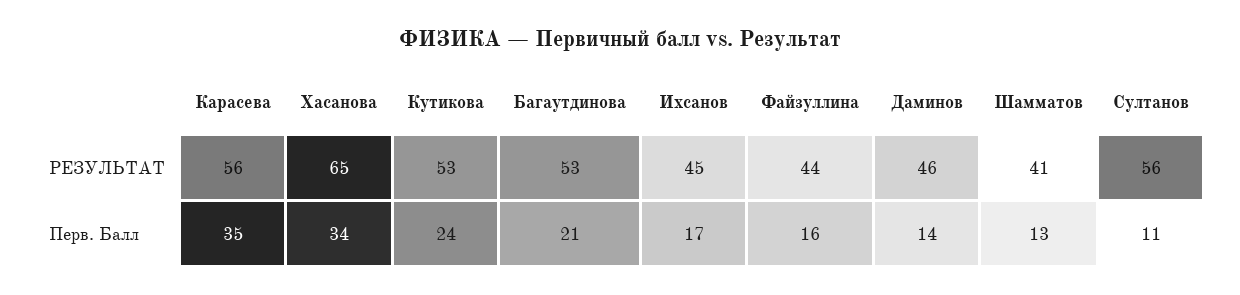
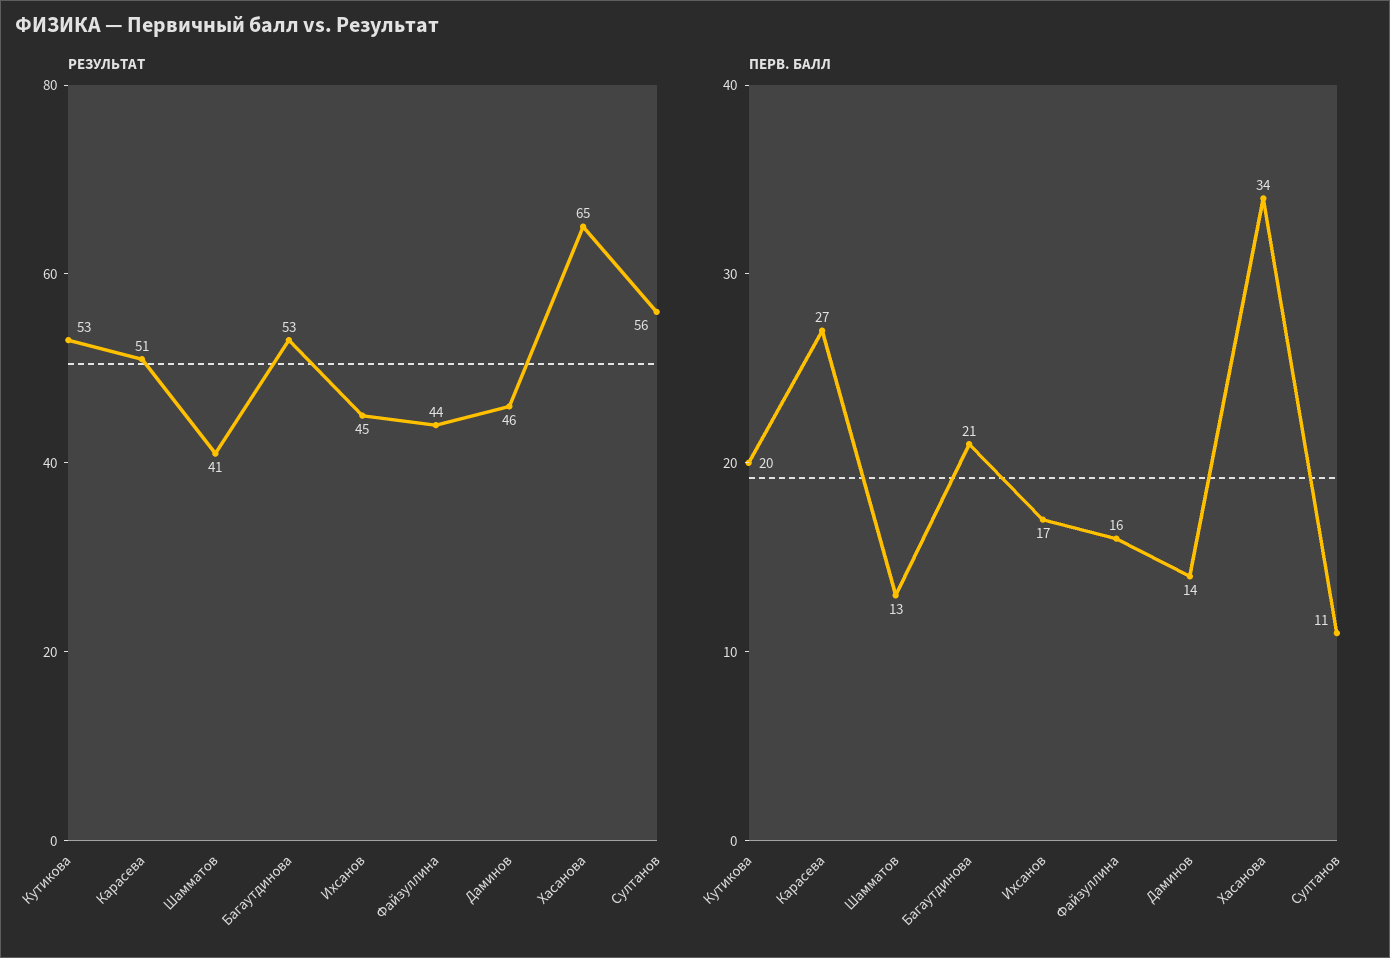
РЕЗУЛЬТАТ, Карасева: 56 -> 51
Перв. Балл, Карасева: 35 -> 27
Перв. Балл, Кутикова: 24 -> 20

